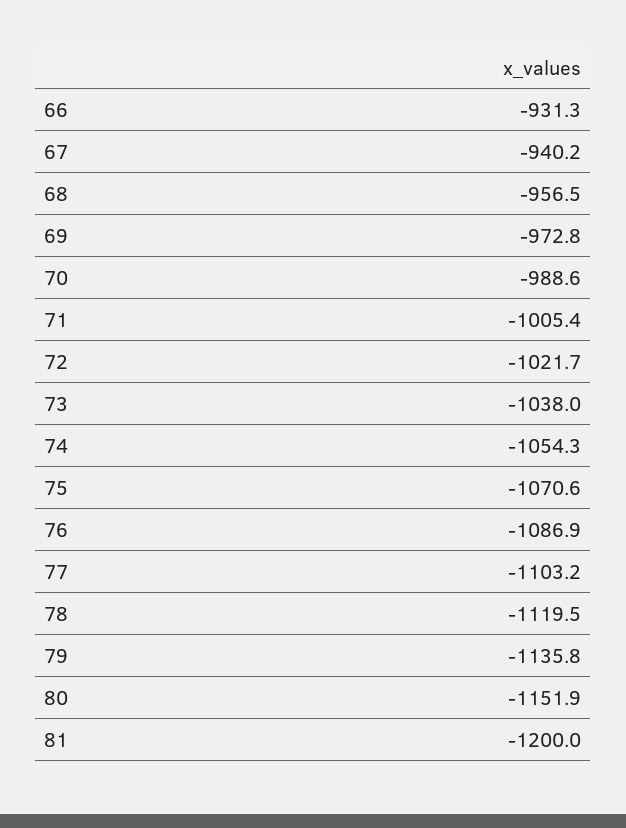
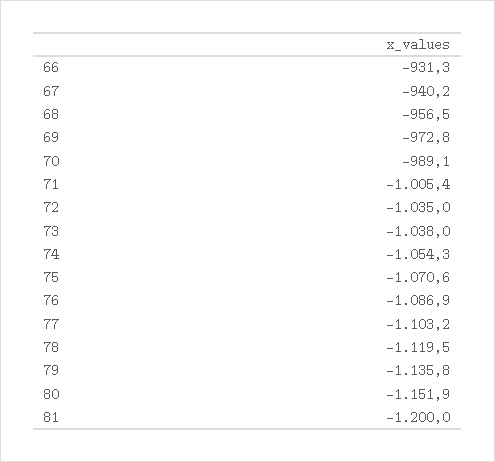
70: -988.6 -> -989.1
72: -1021.7 -> -1035

